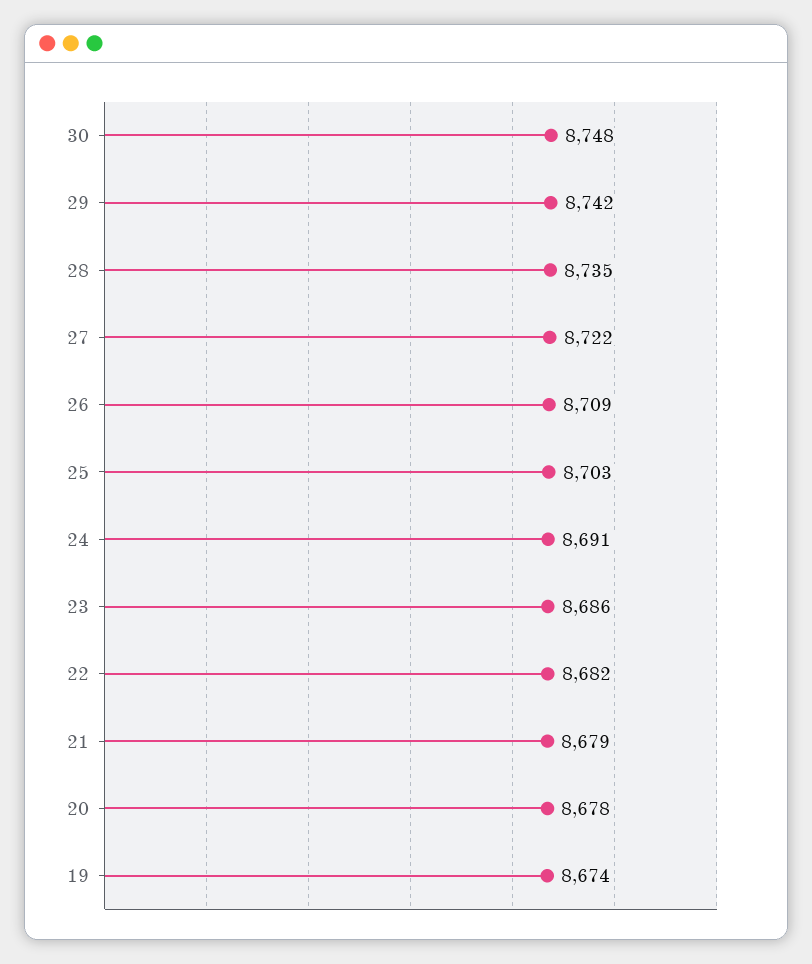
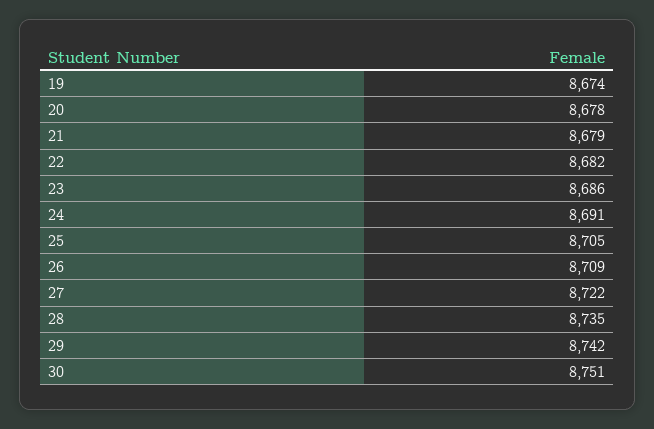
30: 8748 -> 8751
25: 8703 -> 8705

